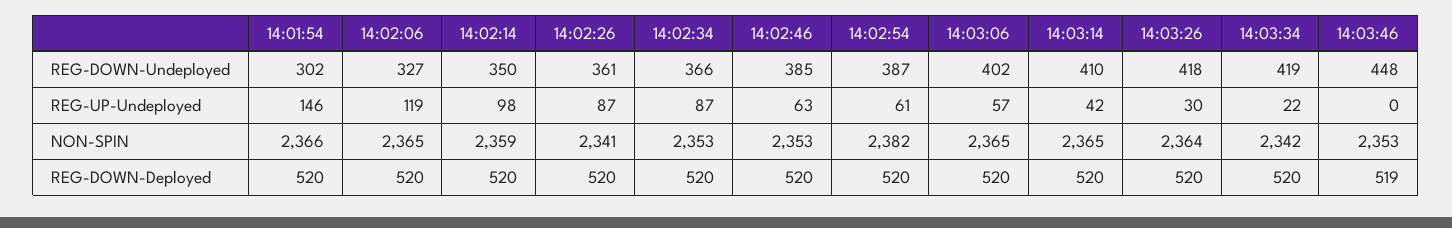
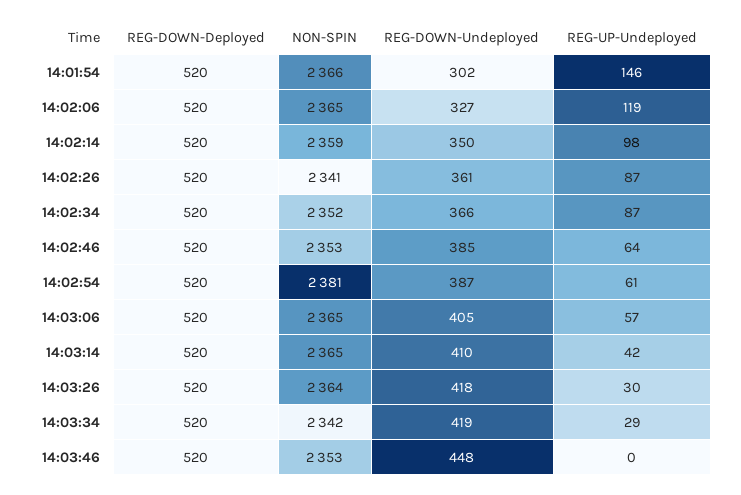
14:03:06, REG-DOWN-Undeployed: 402 -> 405
14:02:46, REG-UP-Undeployed: 63 -> 64
14:03:34, REG-UP-Undeployed: 22 -> 29
14:02:34, NON-SPIN: 2353 -> 2352
14:02:54, NON-SPIN: 2382 -> 2381
14:03:46, REG-DOWN-Deployed: 519 -> 520

